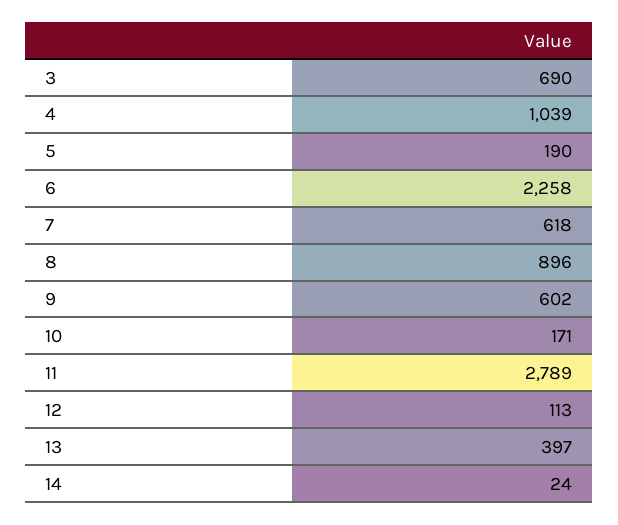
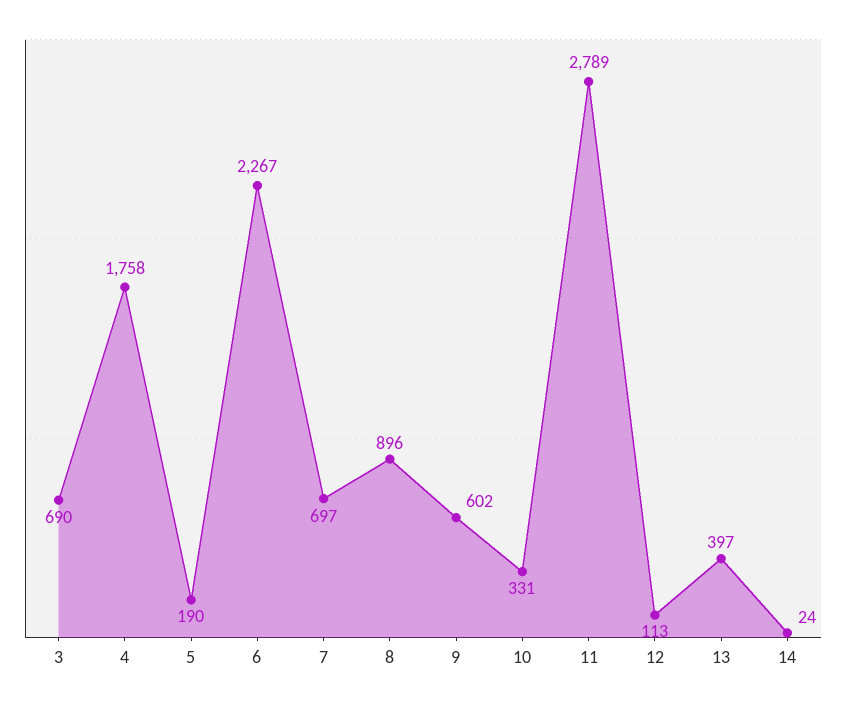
4: 1039 -> 1758
6: 2258 -> 2267
7: 618 -> 697
10: 171 -> 331

